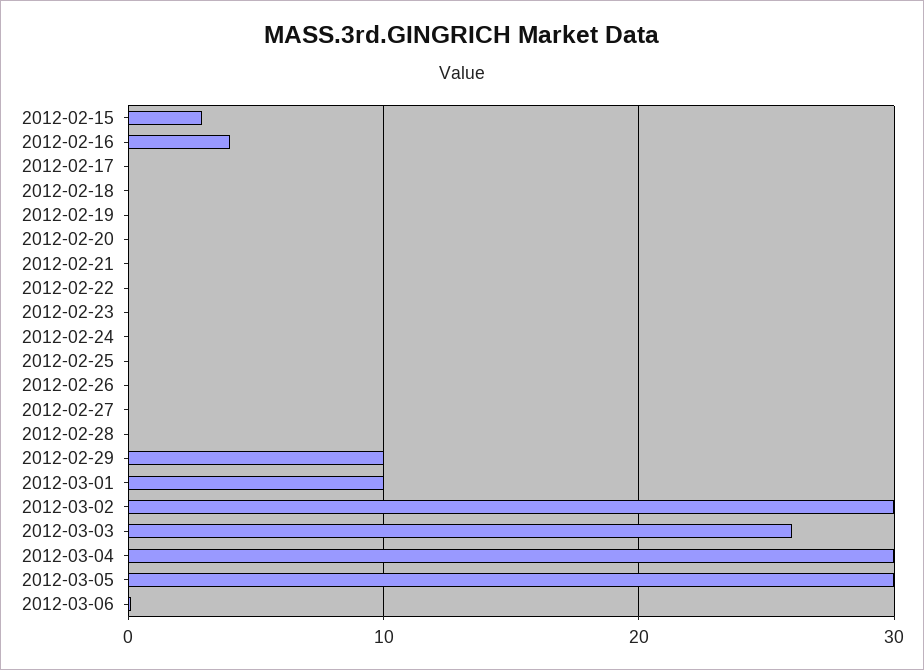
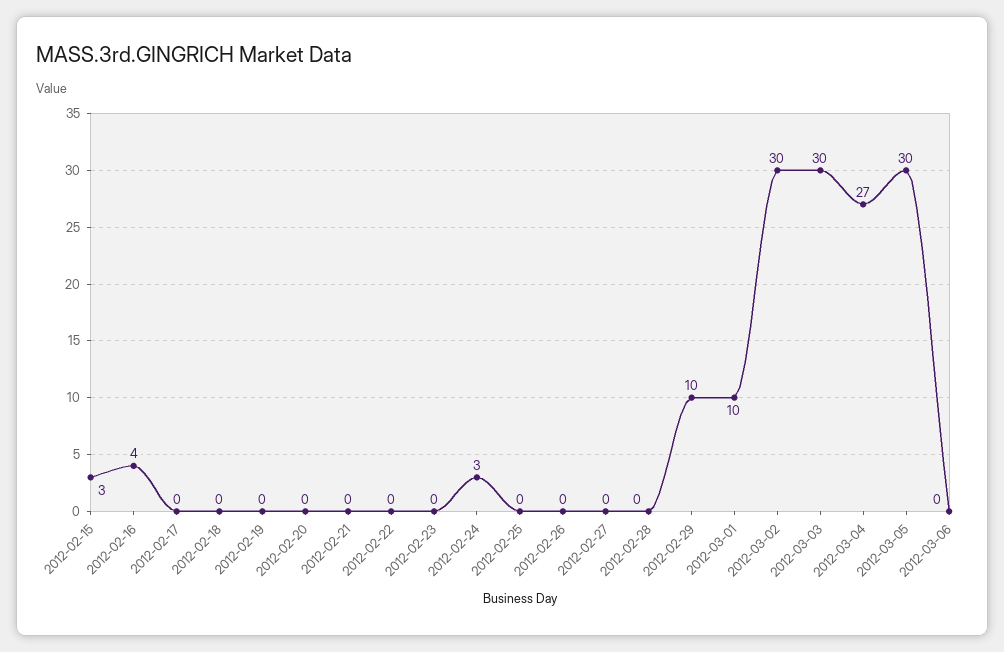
2012-02-24: 0 -> 3
2012-03-03: 26 -> 30
2012-03-04: 30 -> 27

